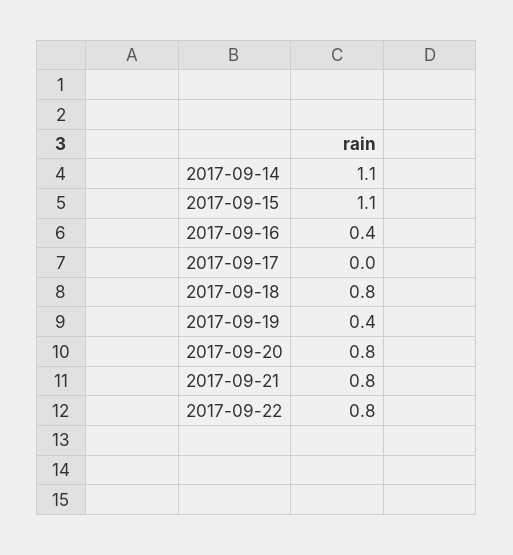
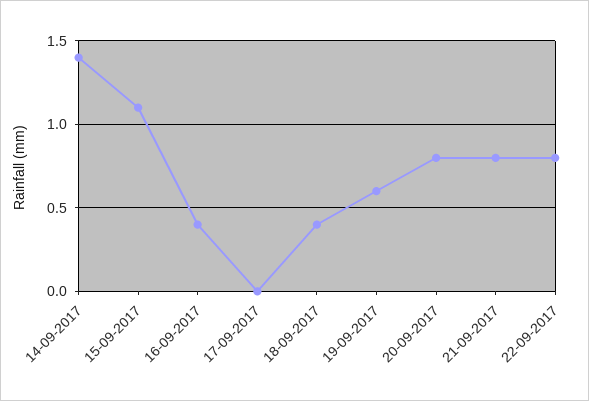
2017-09-14: 1.1 -> 1.4
2017-09-18: 0.8 -> 0.4
2017-09-19: 0.4 -> 0.6

